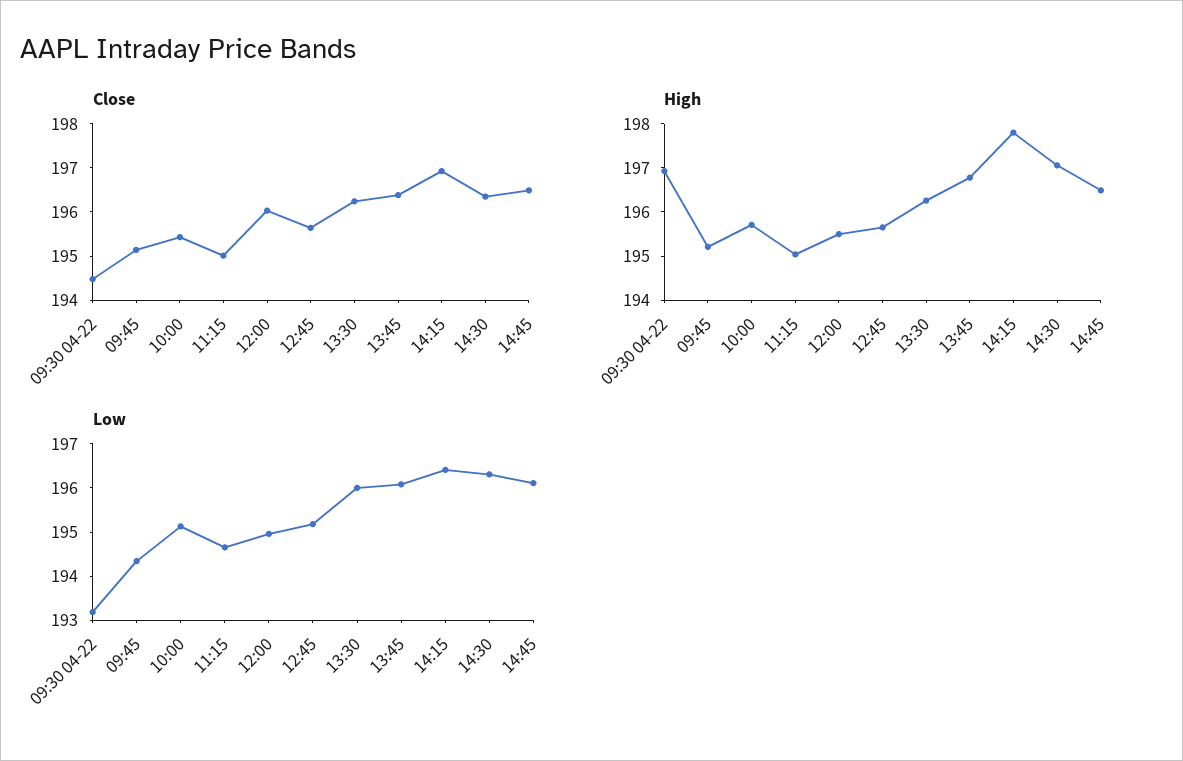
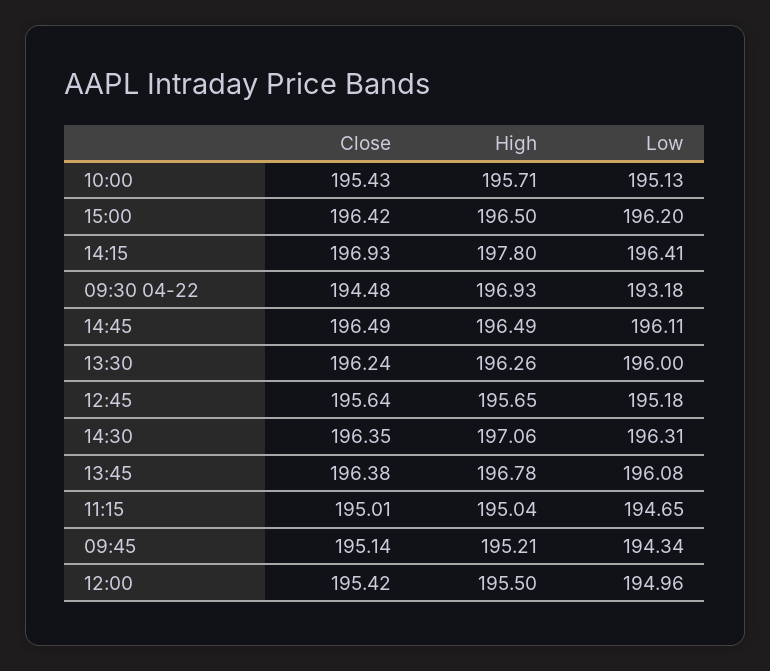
Close, 12:00: 196 -> 195.42
Close, 15:00: none -> 196.42
High, 15:00: none -> 196.5
Low, 15:00: none -> 196.2

